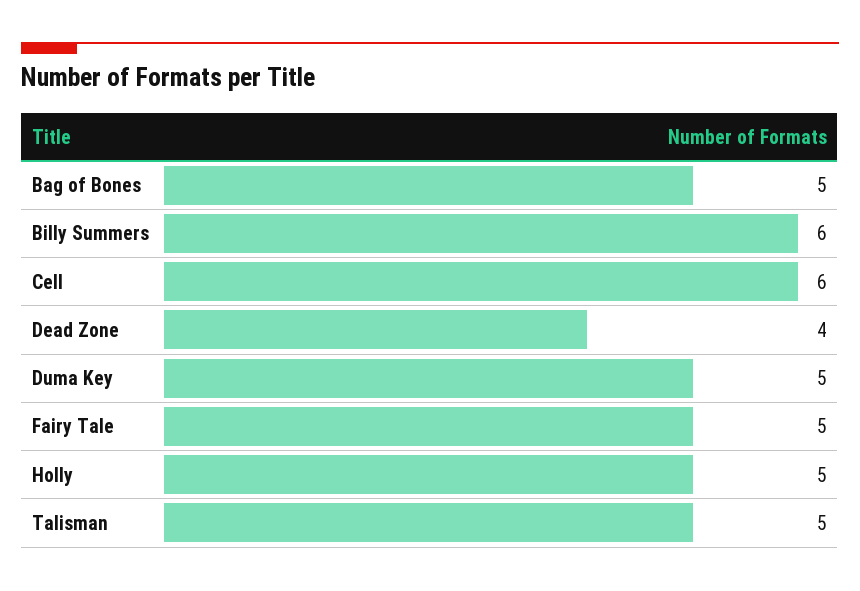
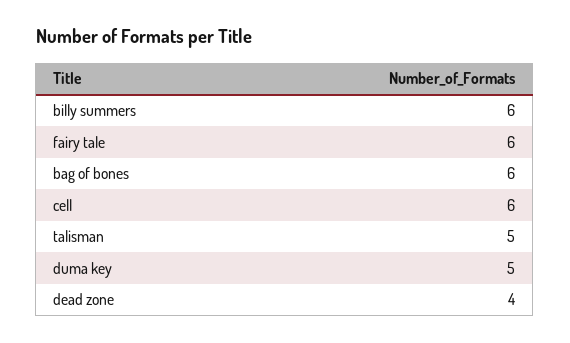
Bag of Bones: 5 -> 6
Fairy Tale: 5 -> 6
Holly: 5 -> none

